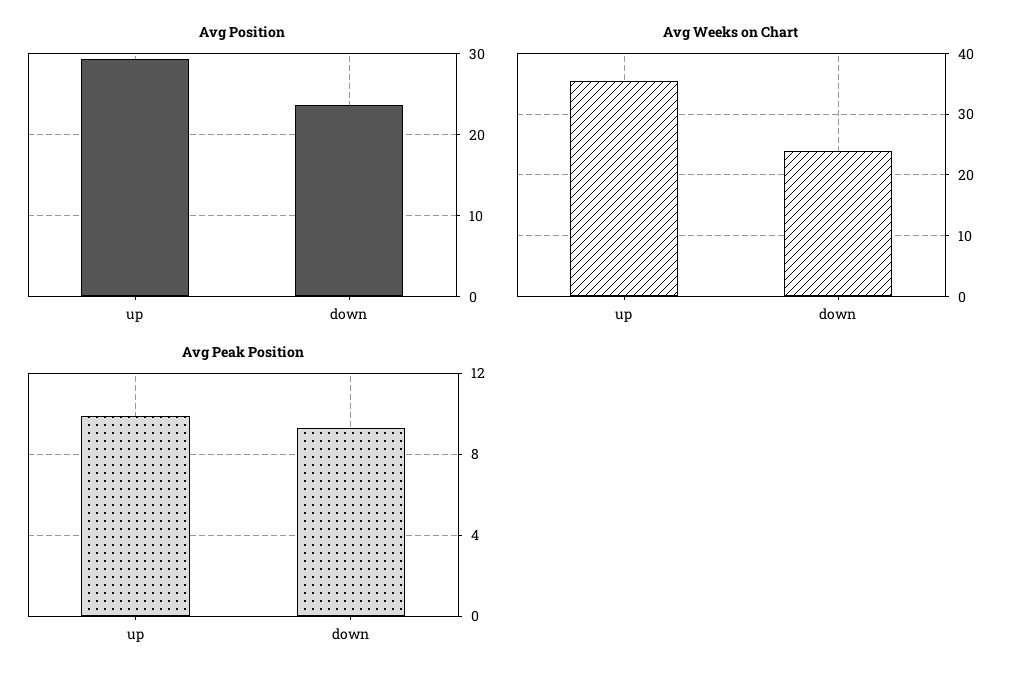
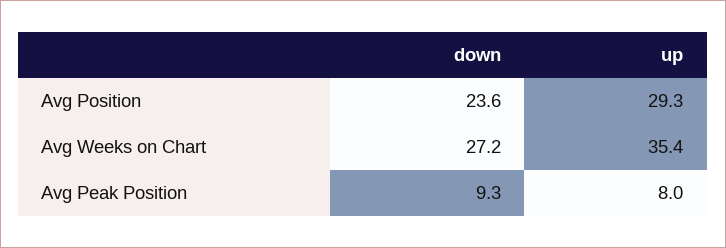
Avg Weeks on Chart, down: 24 -> 27.2
Avg Peak Position, up: 10 -> 8

